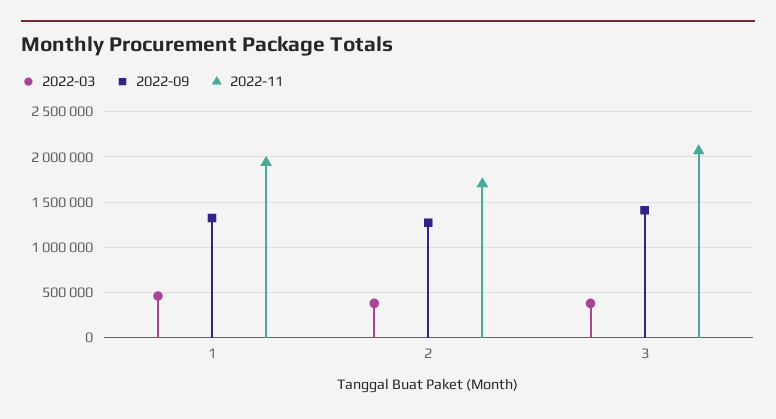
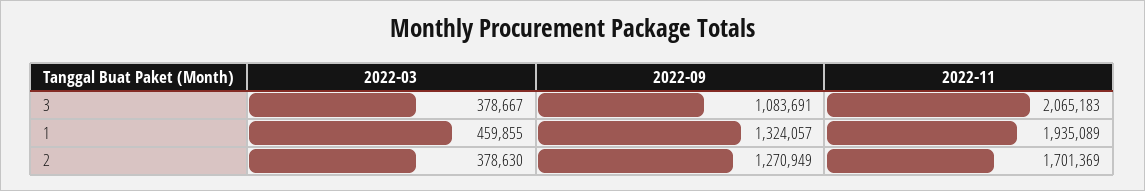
2022-09, 3: 1400000 -> 1083691

